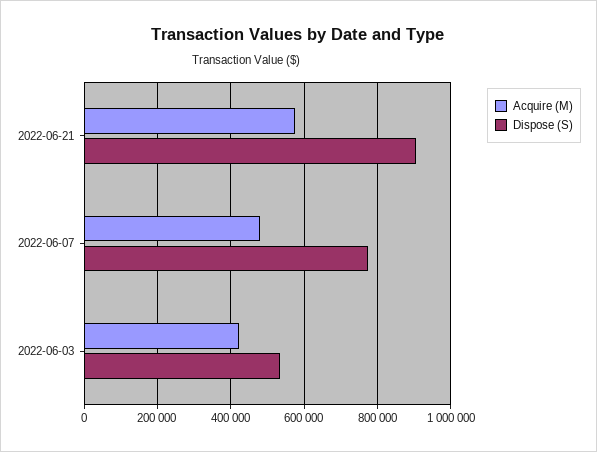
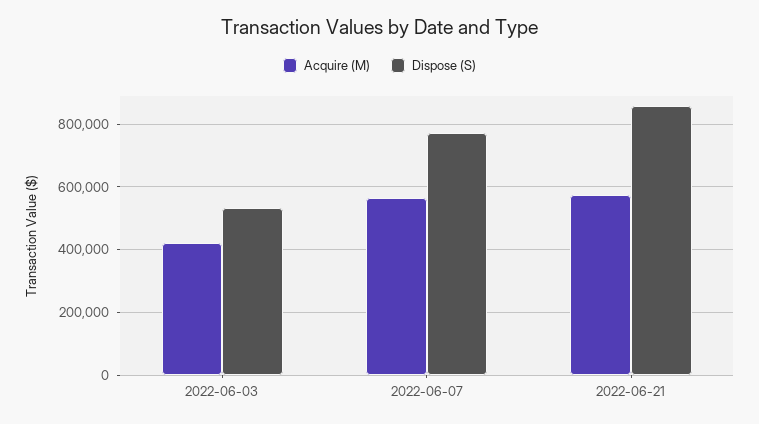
Dispose (S), 2022-06-21: 900000 -> 860000
Acquire (M), 2022-06-07: 480000 -> 560000

